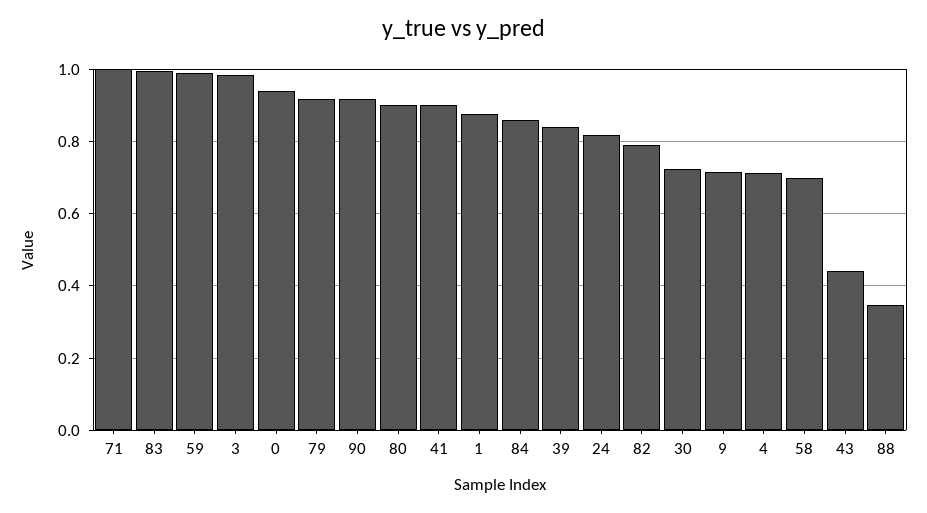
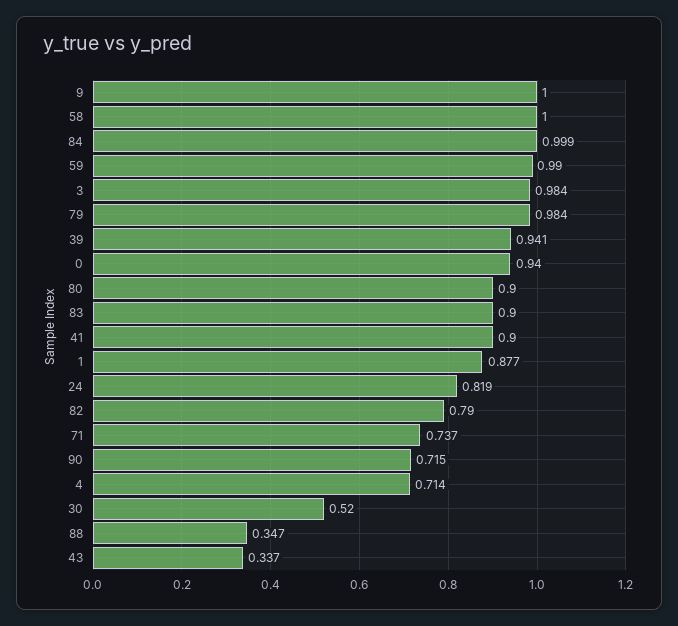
71: 1 -> 0.737
83: 1 -> 0.9
79: 0.92 -> 0.984
90: 0.92 -> 0.715
84: 0.86 -> 0.999
39: 0.84 -> 0.941
30: 0.72 -> 0.52
9: 0.72 -> 1
58: 0.7 -> 1
43: 0.44 -> 0.337

